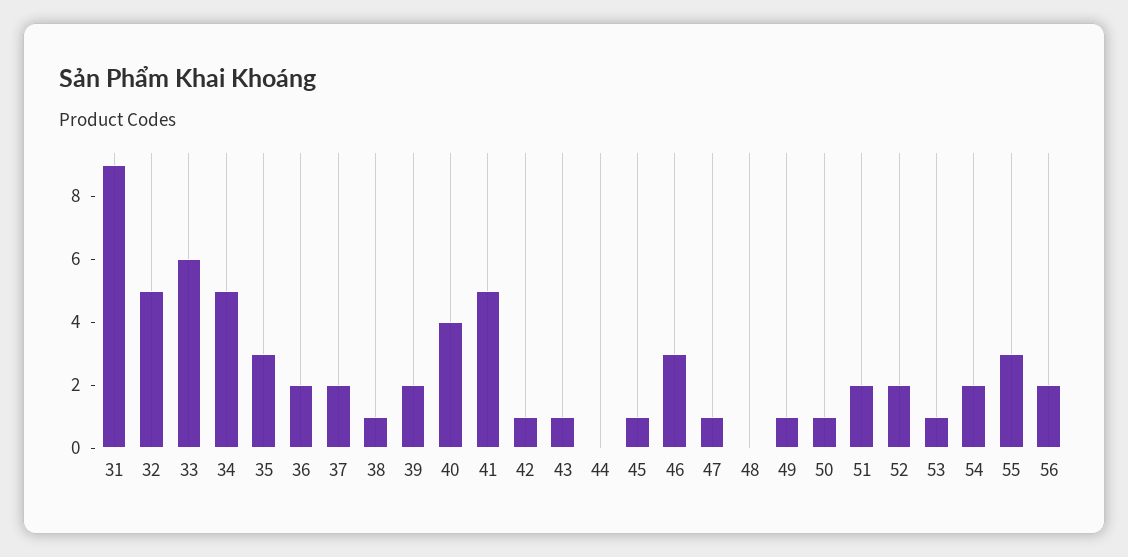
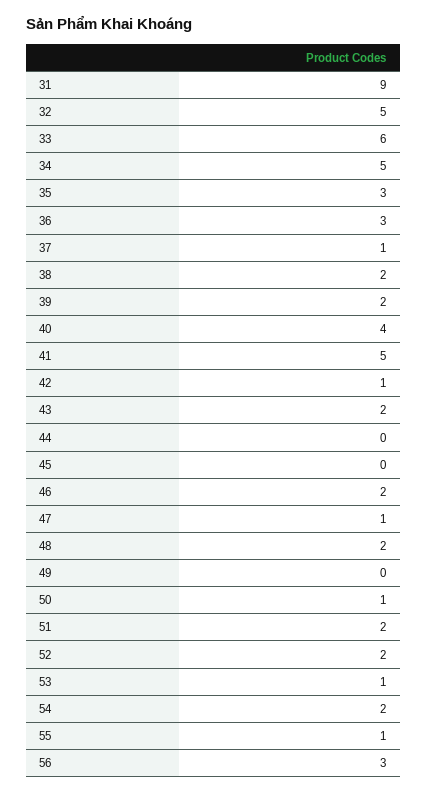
36: 2 -> 3
37: 2 -> 1
38: 1 -> 2
43: 1 -> 2
45: 1 -> 0
46: 3 -> 2
48: 0 -> 2
49: 1 -> 0
55: 3 -> 1
56: 2 -> 3

